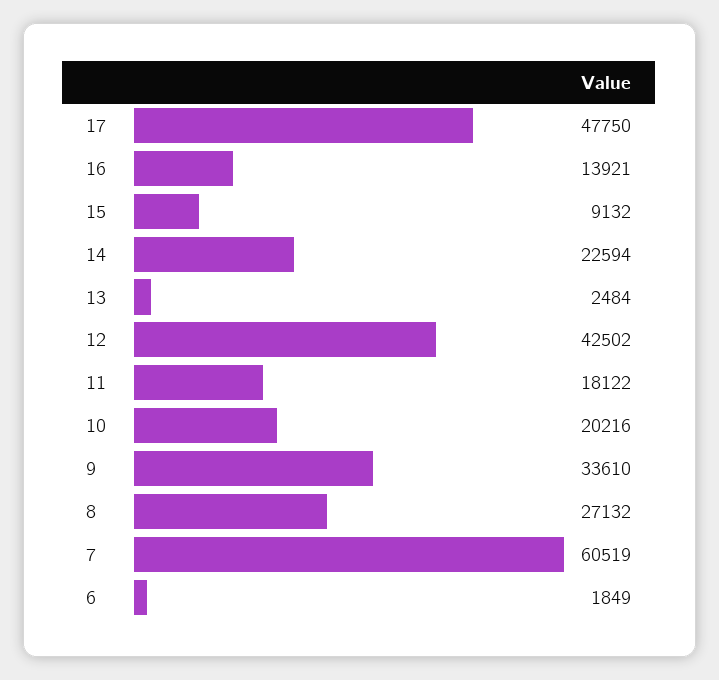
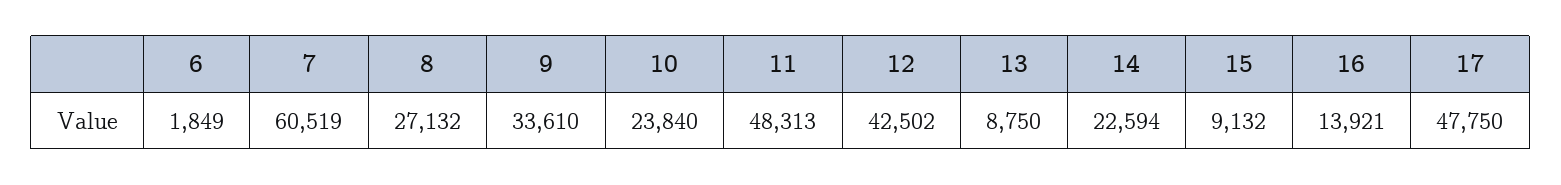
13: 2484 -> 8750
11: 18122 -> 48313
10: 20216 -> 23840

